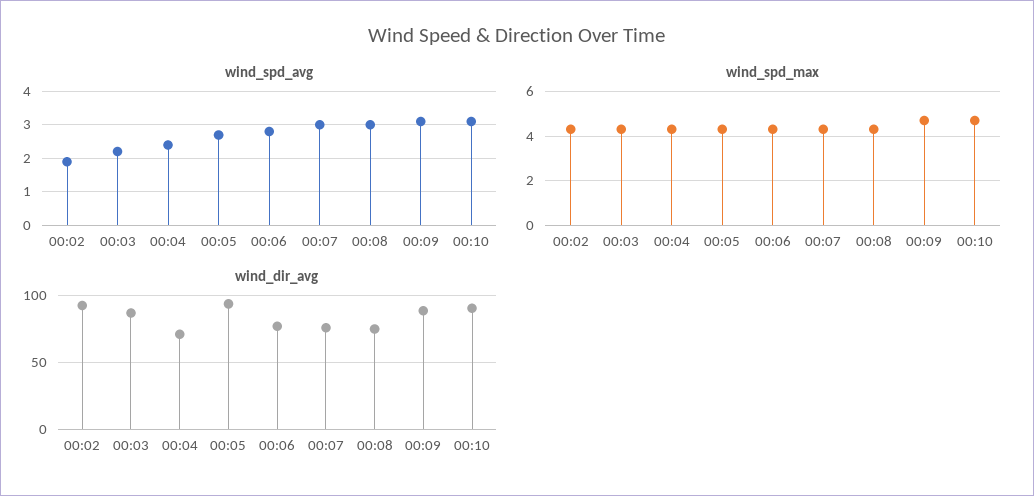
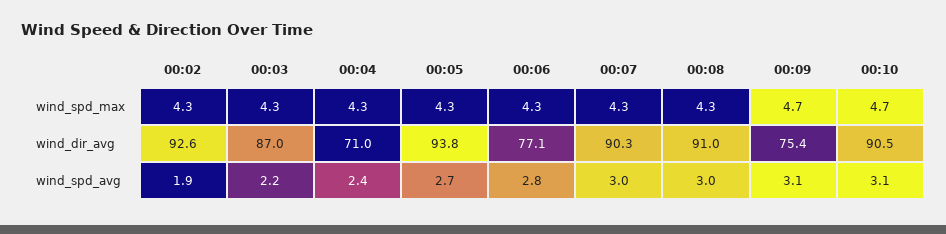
wind_dir_avg, 00:07: 75 -> 90.3
wind_dir_avg, 00:08: 75 -> 91
wind_dir_avg, 00:09: 90 -> 75.4

